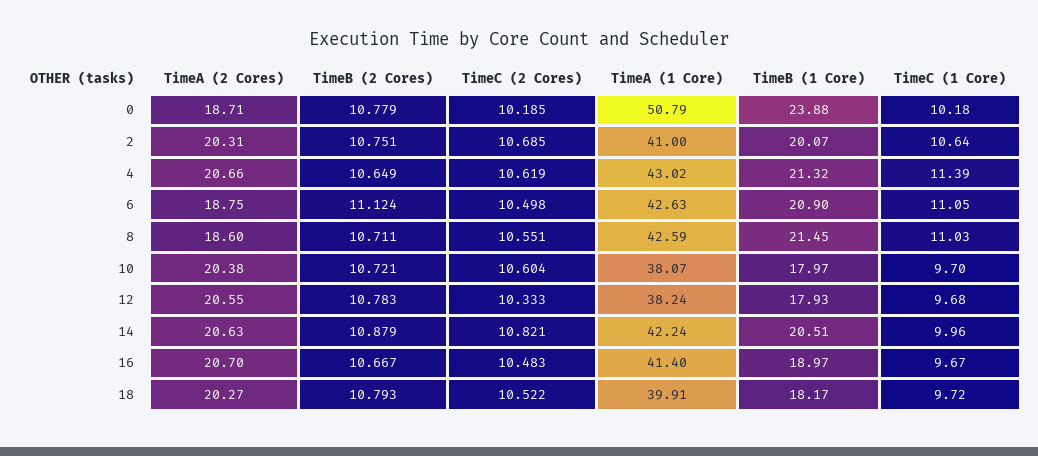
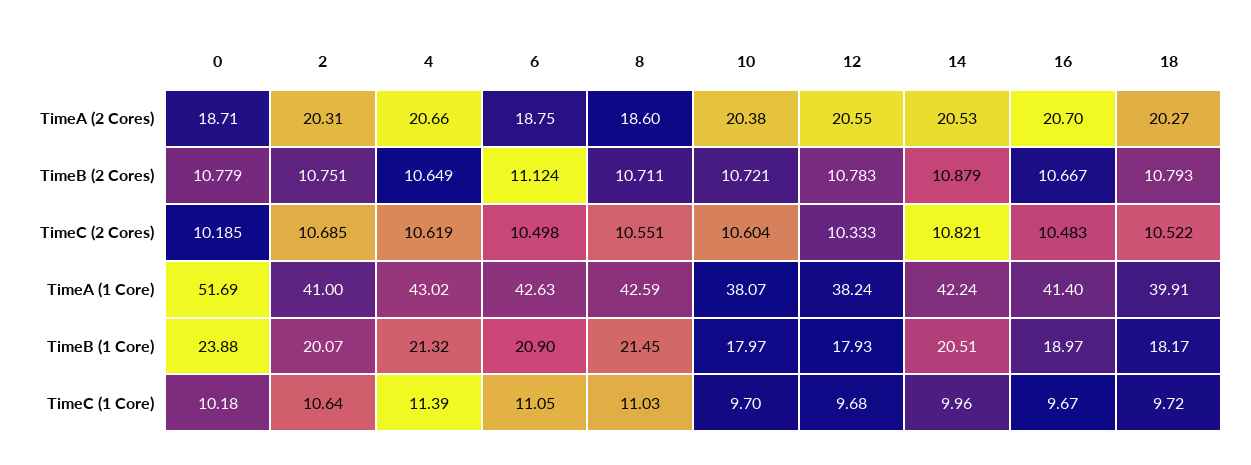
TimeA (1 Core), 0: 50.79 -> 51.69
TimeA (2 Cores), 14: 20.63 -> 20.53

